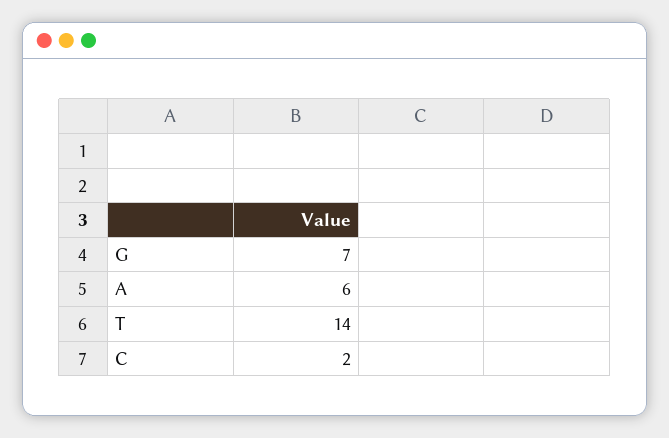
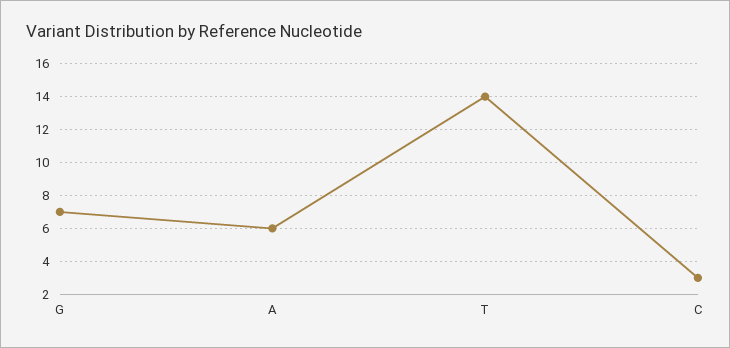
C: 2 -> 3

